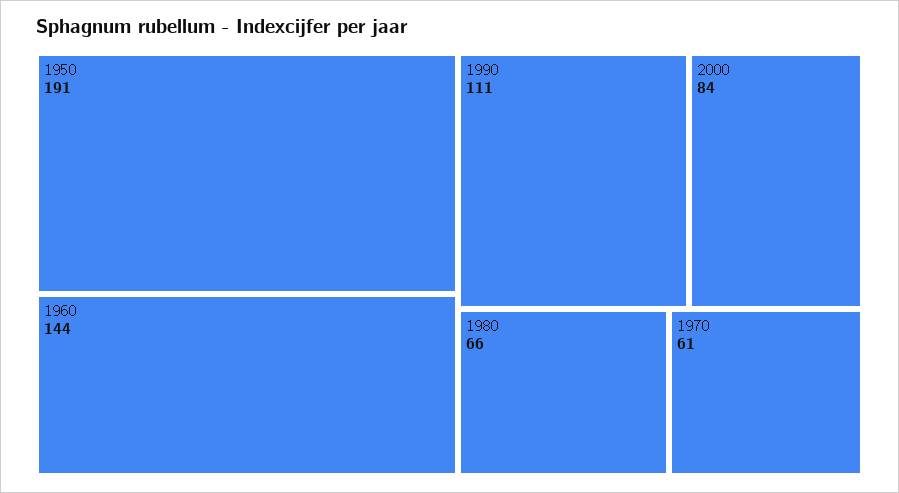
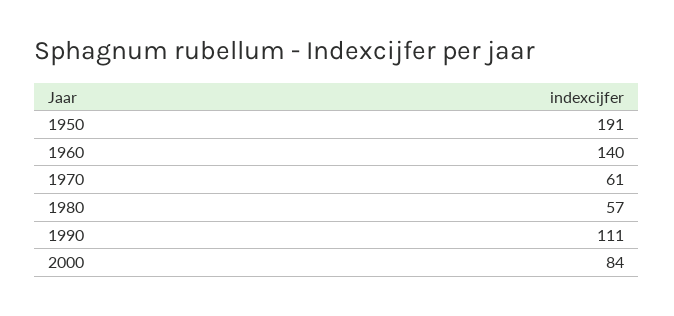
1960: 144 -> 140
1980: 66 -> 57

